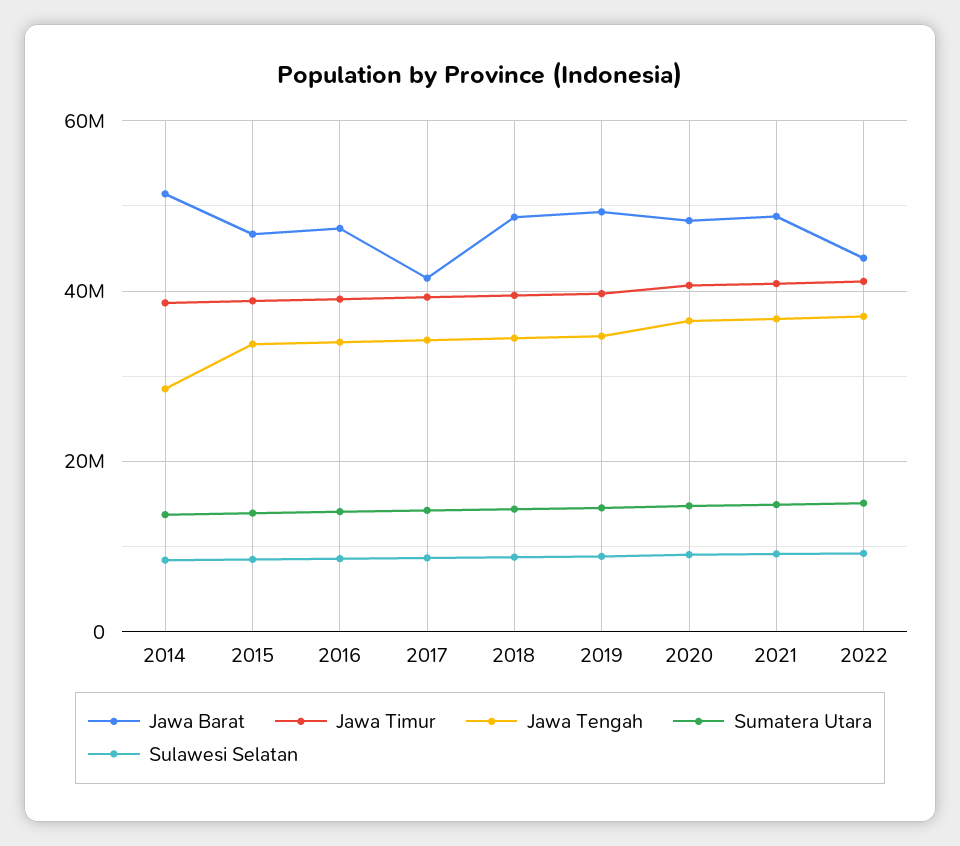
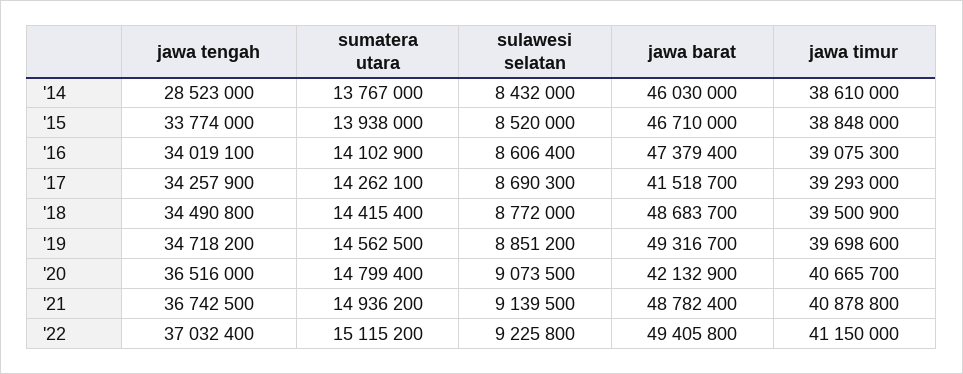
Jawa Barat, 2014: 52000000 -> 46030000
Jawa Barat, 2020: 48000000 -> 42132900
Jawa Barat, 2022: 44000000 -> 49405800

